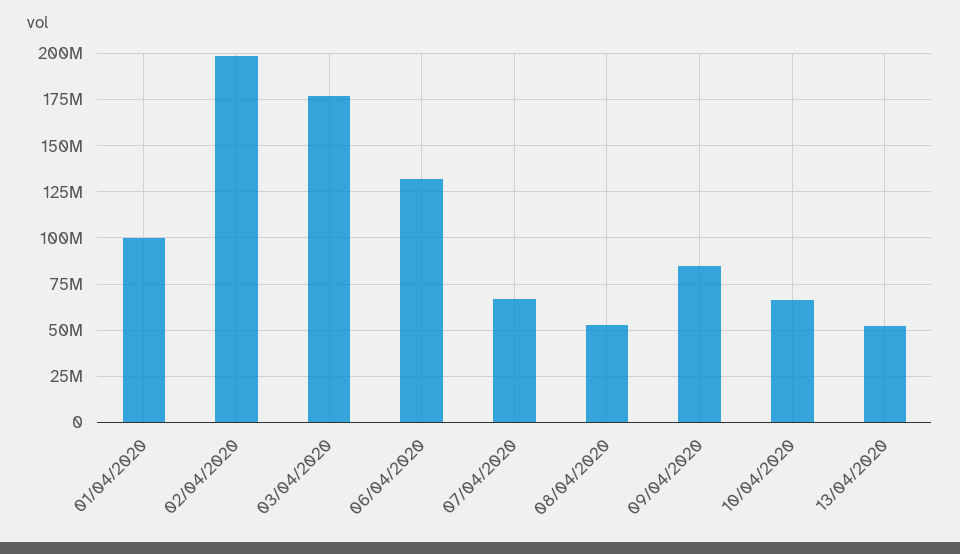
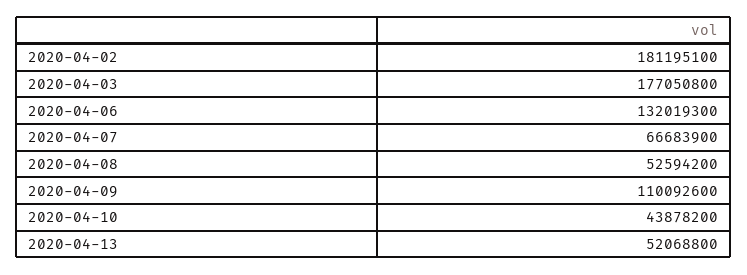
01/04/2020: 100000000 -> none
02/04/2020: 200000000 -> 181195100
09/04/2020: 85000000 -> 110092600
10/04/2020: 65000000 -> 43878200

